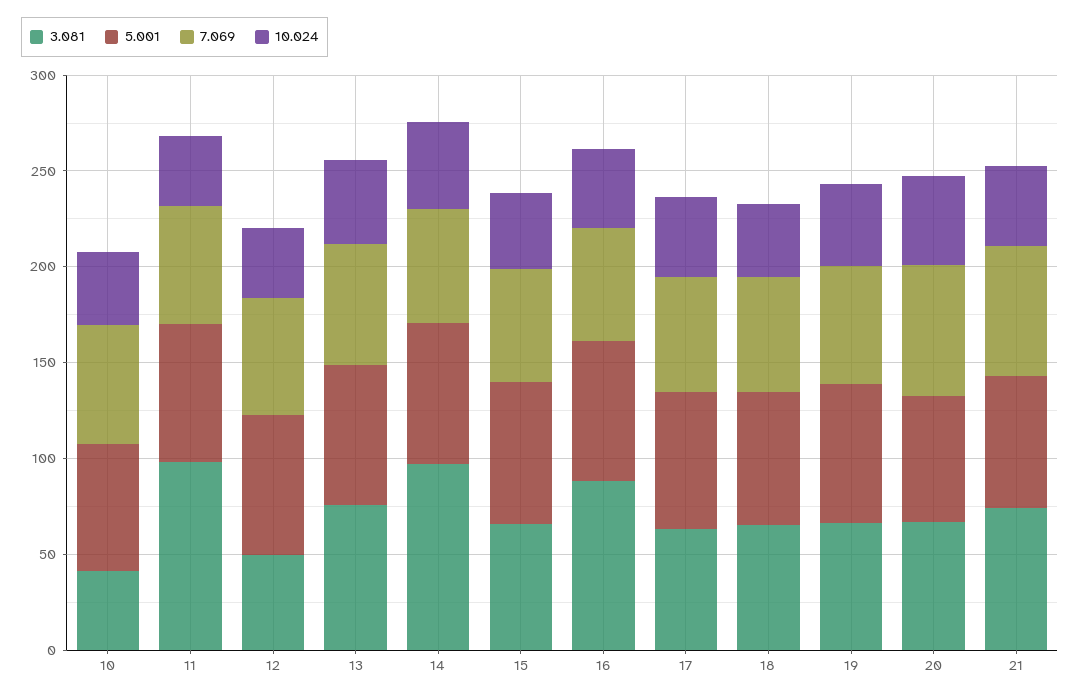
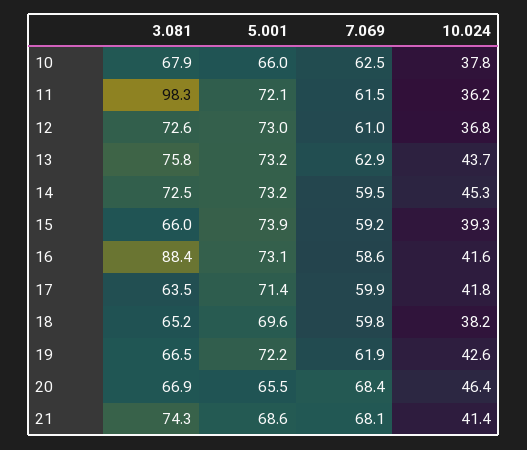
3.081, 10: 40 -> 67.9
3.081, 12: 50 -> 72.6
3.081, 14: 100 -> 72.5

